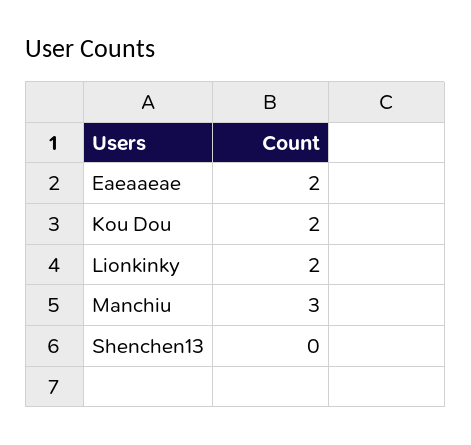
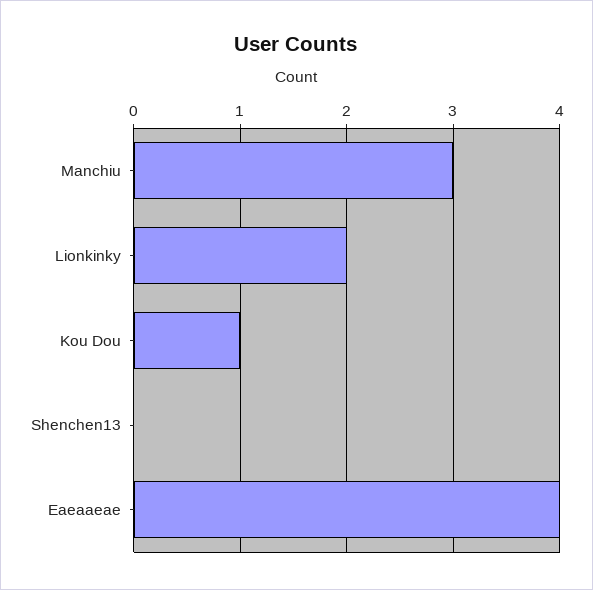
Eaeaaeae: 2 -> 4
Kou Dou: 2 -> 1

